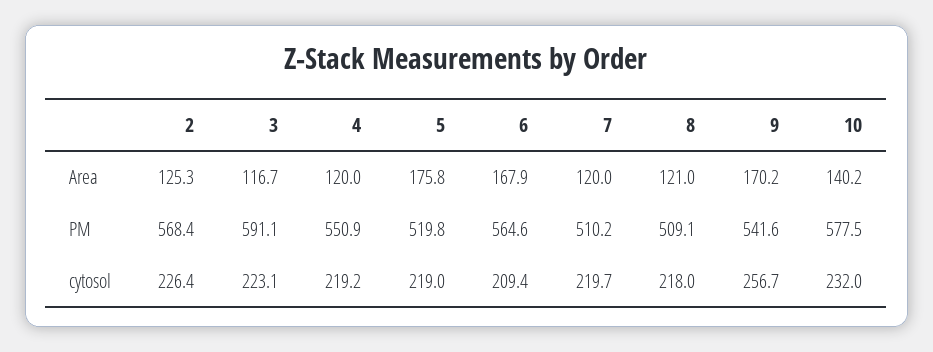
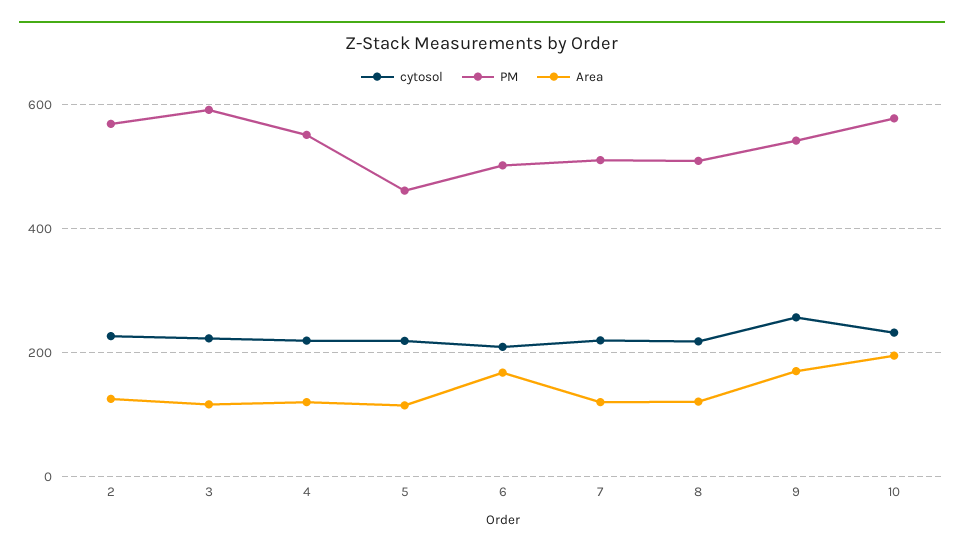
Area, 5: 175.8 -> 120
Area, 10: 140.2 -> 200
PM, 5: 519.8 -> 460
PM, 6: 564.6 -> 500

